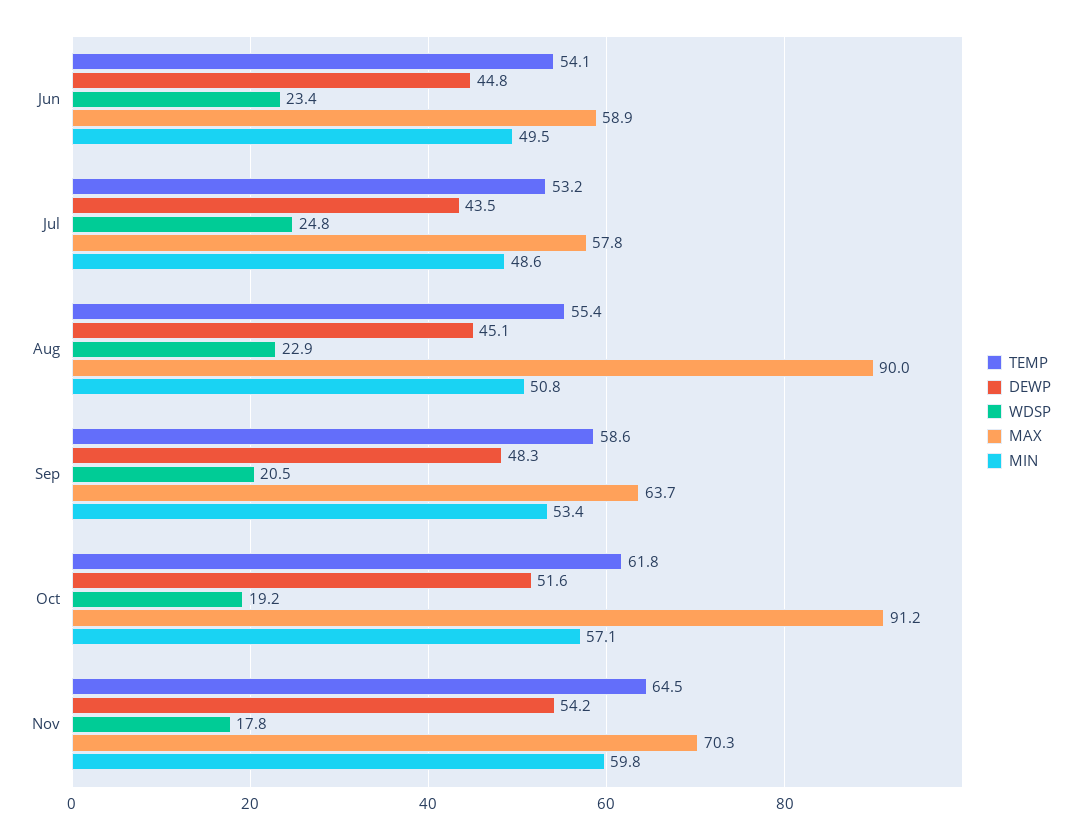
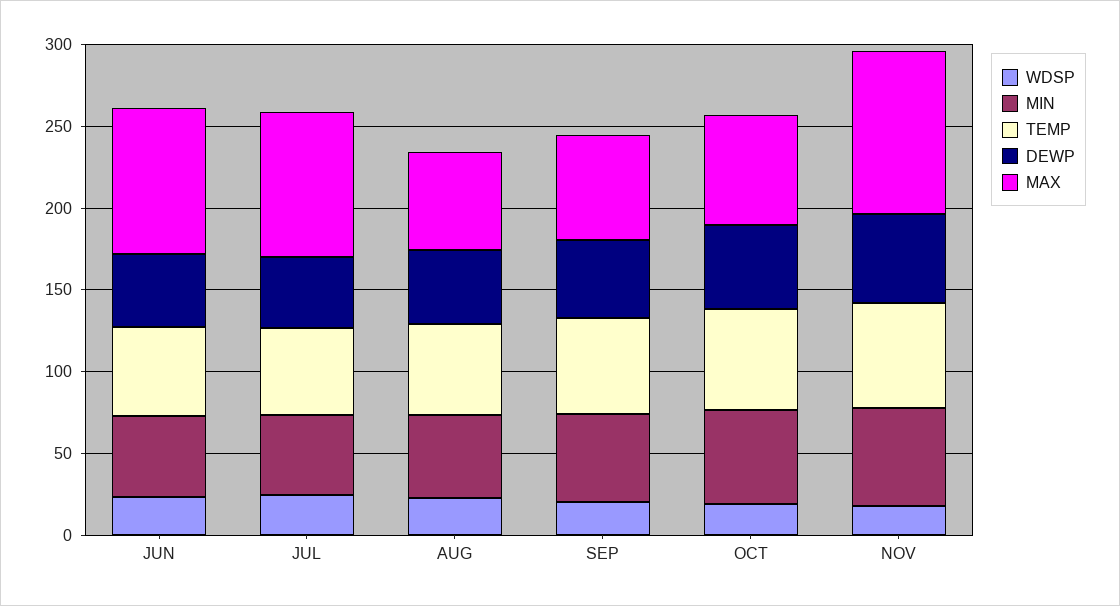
MAX, Jun: 58.9 -> 90
MAX, Jul: 57.8 -> 90
MAX, Aug: 90 -> 60
MAX, Oct: 91.2 -> 70
MAX, Nov: 70.3 -> 100

